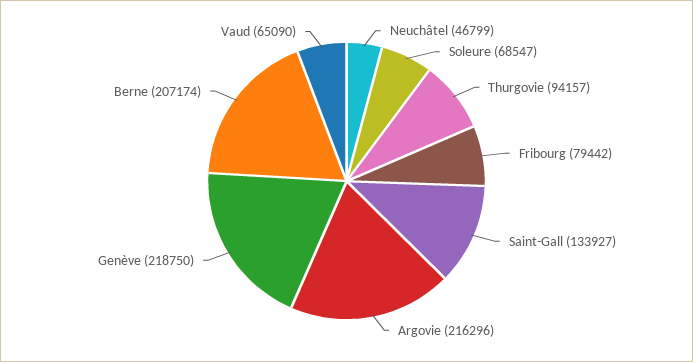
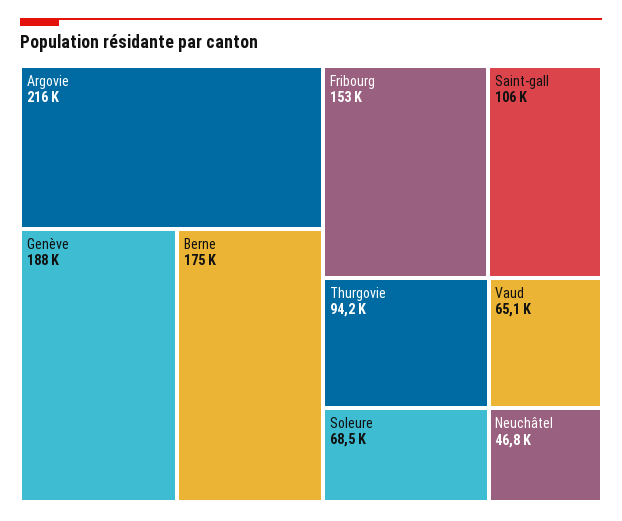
Fribourg: 79442 -> 153000
Saint-Gall: 133927 -> 106000
Genève: 218750 -> 188000
Berne: 207174 -> 175000

